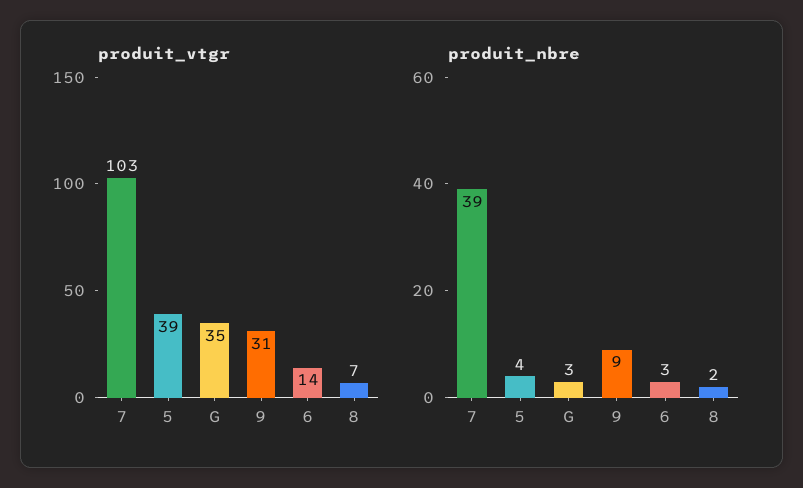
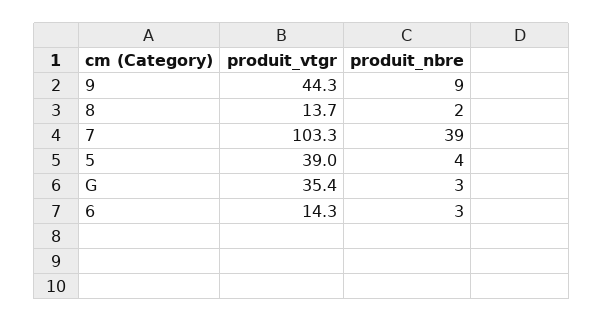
produit_vtgr, 9: 31 -> 44.3
produit_vtgr, 8: 7 -> 13.7

